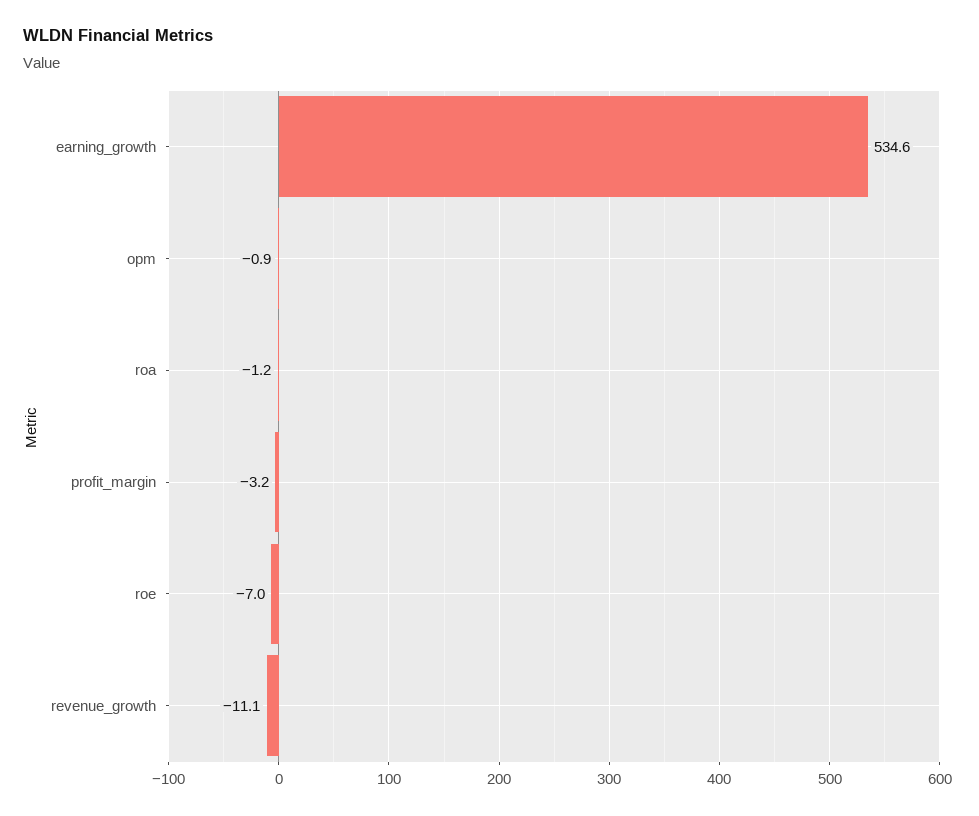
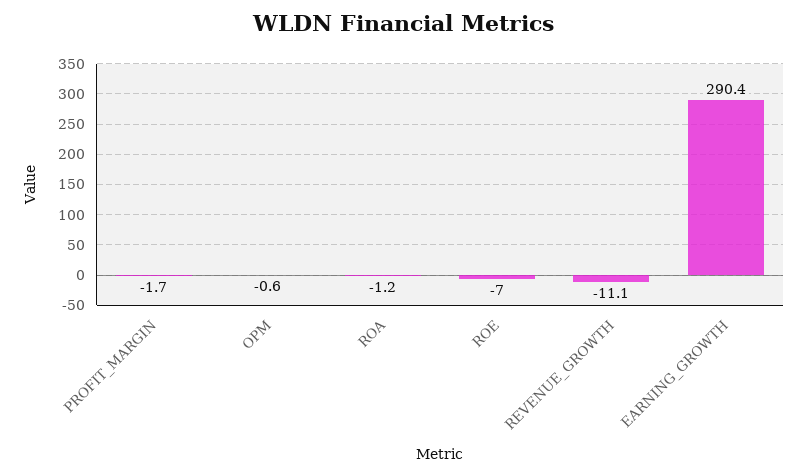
earning_growth: 534.6 -> 290.4
opm: -0.9 -> -0.6
profit_margin: -3.2 -> -1.7

